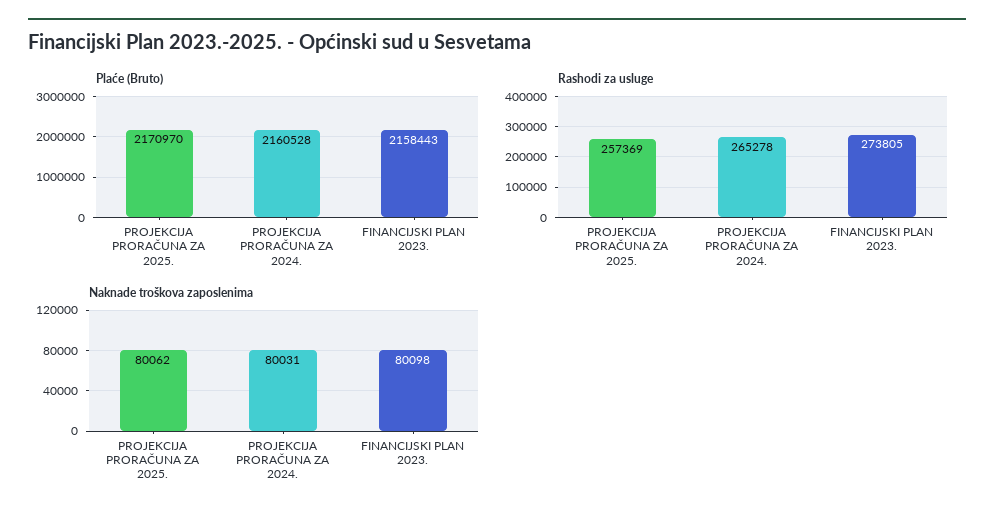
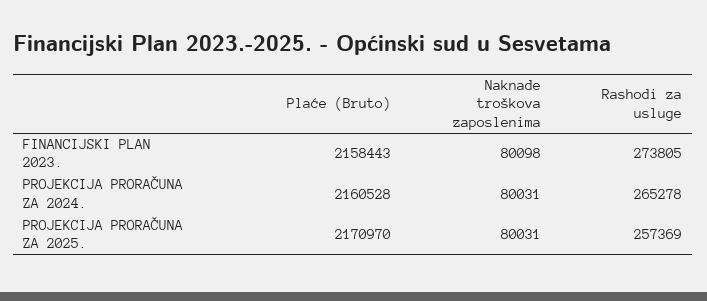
Naknade troškova zaposlenima, PROJEKCIJA PRORAČUNA ZA 2025.: 80062 -> 80031

